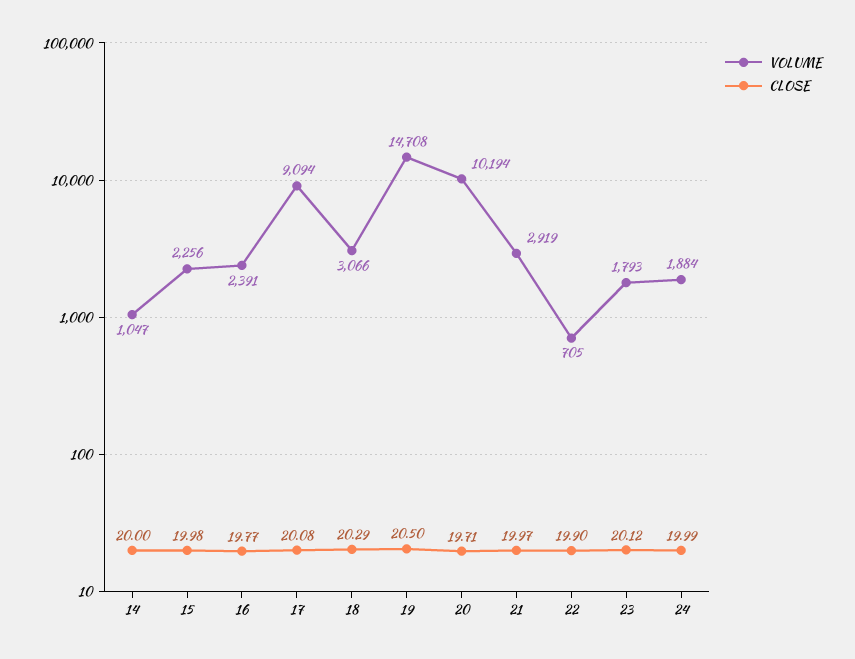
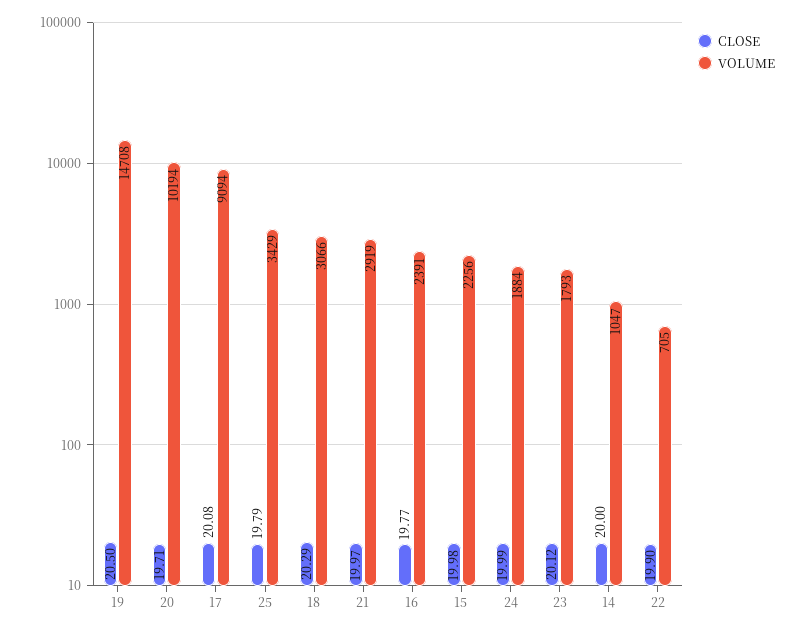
CLOSE, 25: none -> 19.79
VOLUME, 25: none -> 3429

